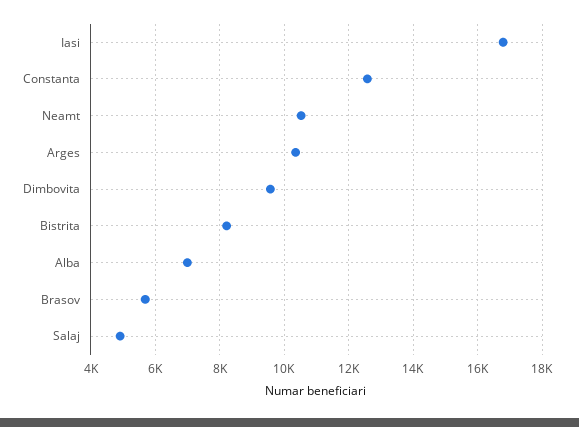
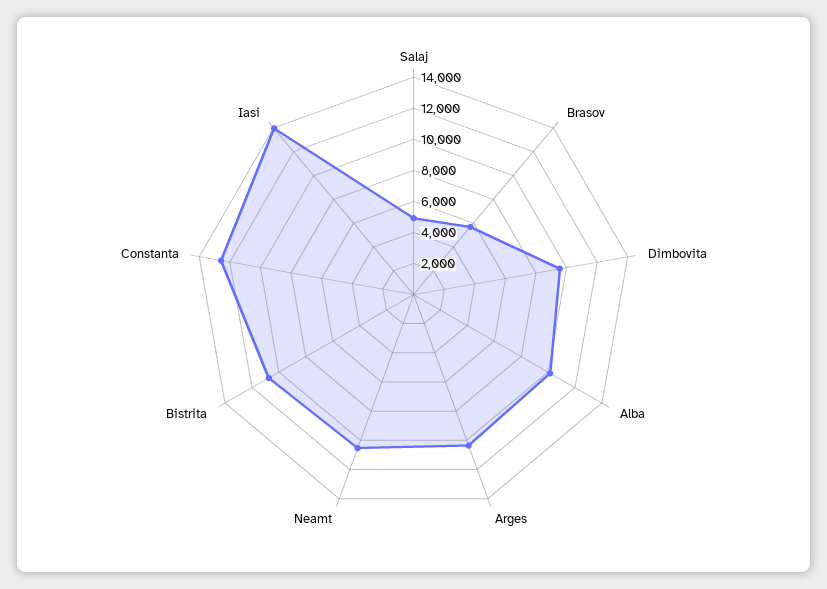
Iasi: 16800 -> 14000
Bistrita: 8200 -> 11000
Alba: 7000 -> 10000

